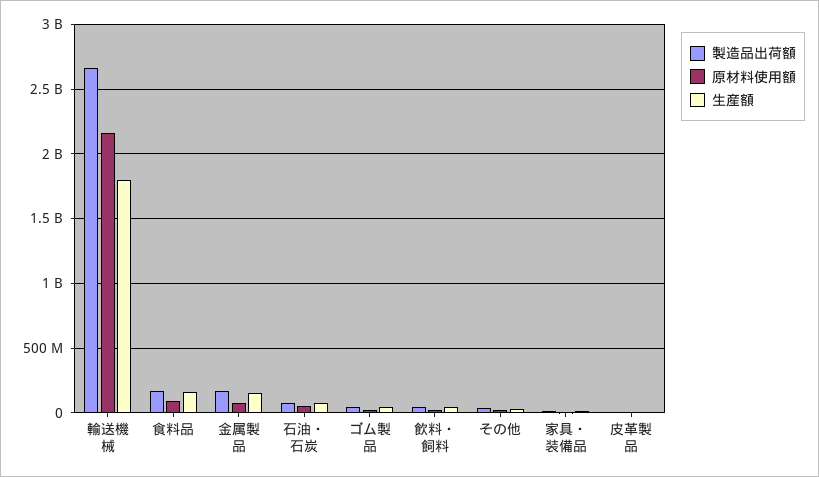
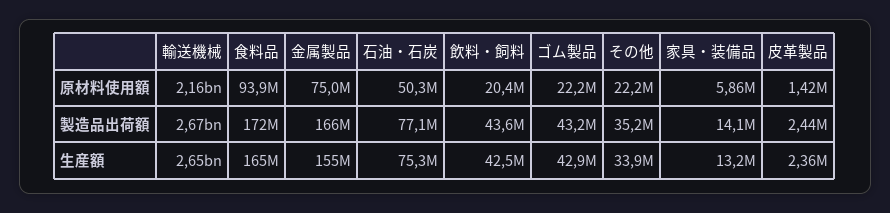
生産額, 輸送機械: 1800000000 -> 2650000000

